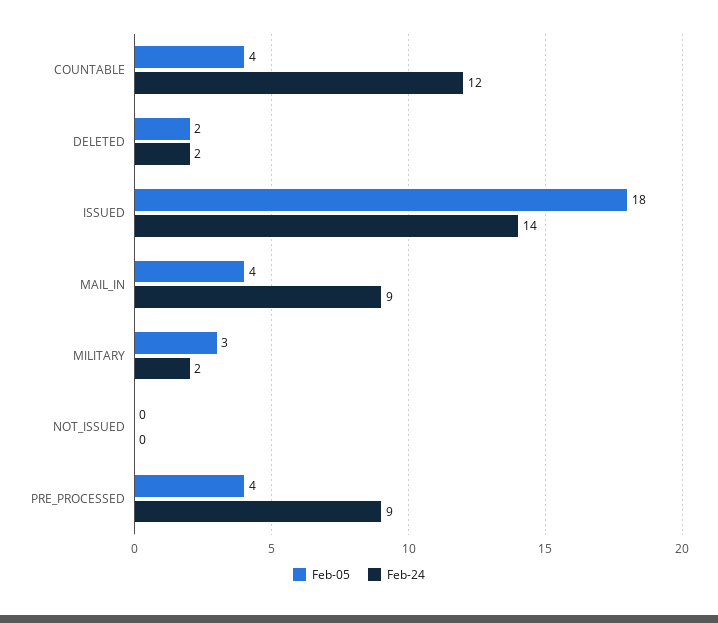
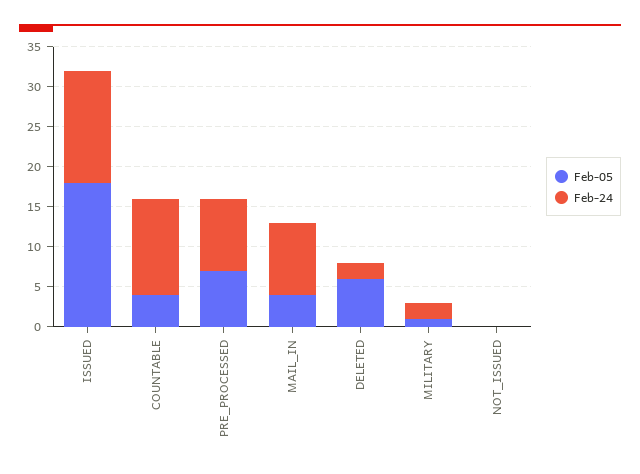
Feb-05, DELETED: 2 -> 6
Feb-05, MILITARY: 3 -> 1
Feb-05, PRE_PROCESSED: 4 -> 7

